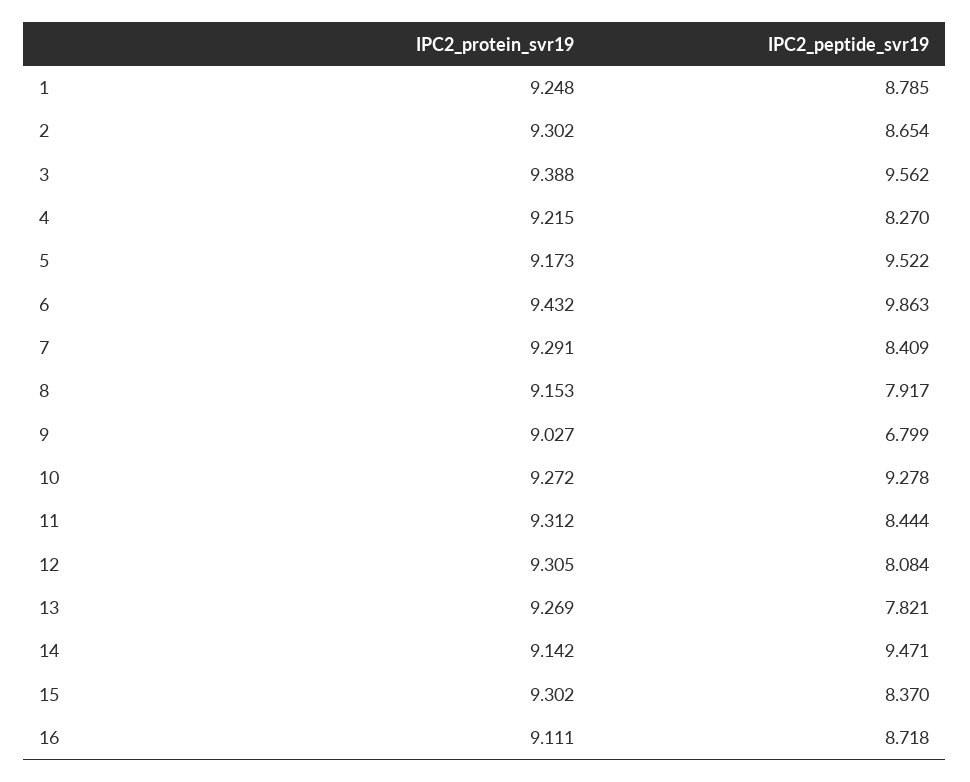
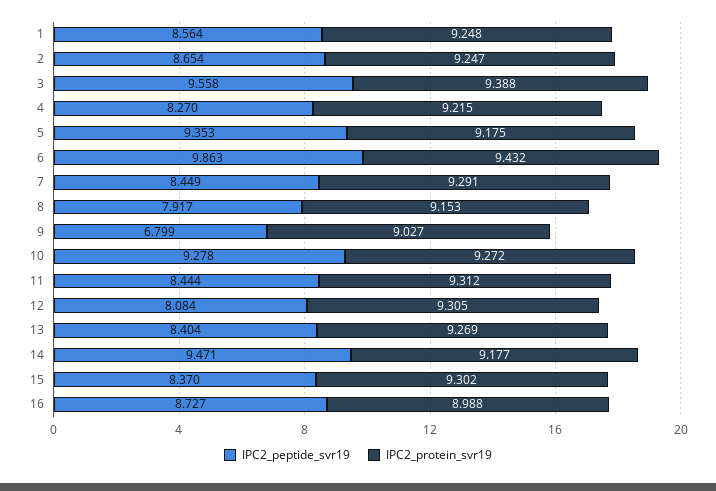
IPC2_peptide_svr19, 1: 8.785 -> 8.564
IPC2_protein_svr19, 2: 9.302 -> 9.247
IPC2_peptide_svr19, 3: 9.562 -> 9.558
IPC2_protein_svr19, 5: 9.173 -> 9.175
IPC2_peptide_svr19, 5: 9.522 -> 9.353
IPC2_peptide_svr19, 7: 8.409 -> 8.449
IPC2_peptide_svr19, 13: 7.821 -> 8.404
IPC2_protein_svr19, 14: 9.142 -> 9.177
IPC2_protein_svr19, 16: 9.111 -> 8.988
IPC2_peptide_svr19, 16: 8.718 -> 8.727

